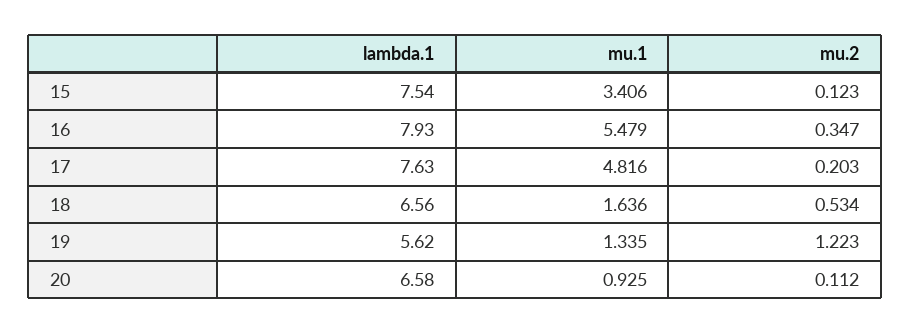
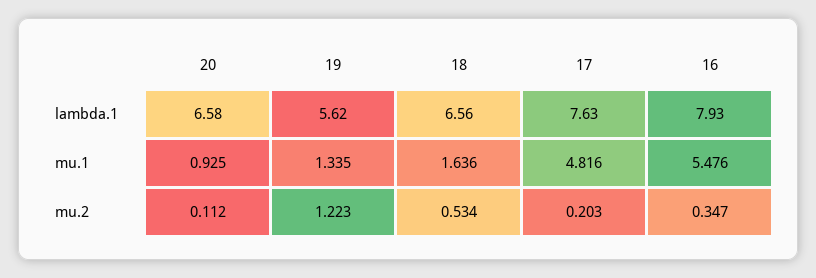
lambda.1, 15: 7.54 -> none
mu.1, 15: 3.406 -> none
mu.2, 15: 0.123 -> none
mu.1, 16: 5.479 -> 5.476

